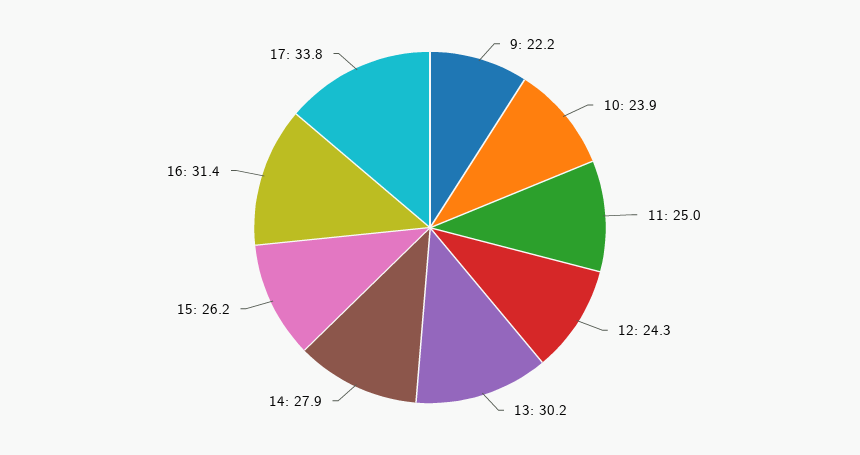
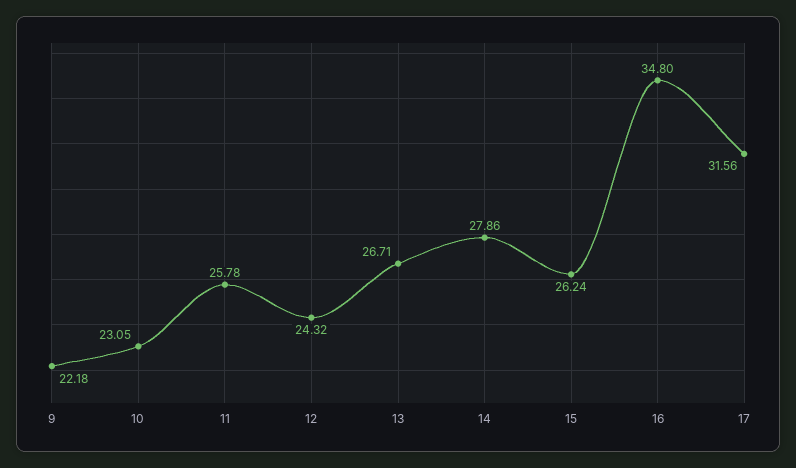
10: 23.9 -> 23.05
11: 25 -> 25.78
13: 30.2 -> 26.71
16: 31.4 -> 34.8
17: 33.8 -> 31.56

